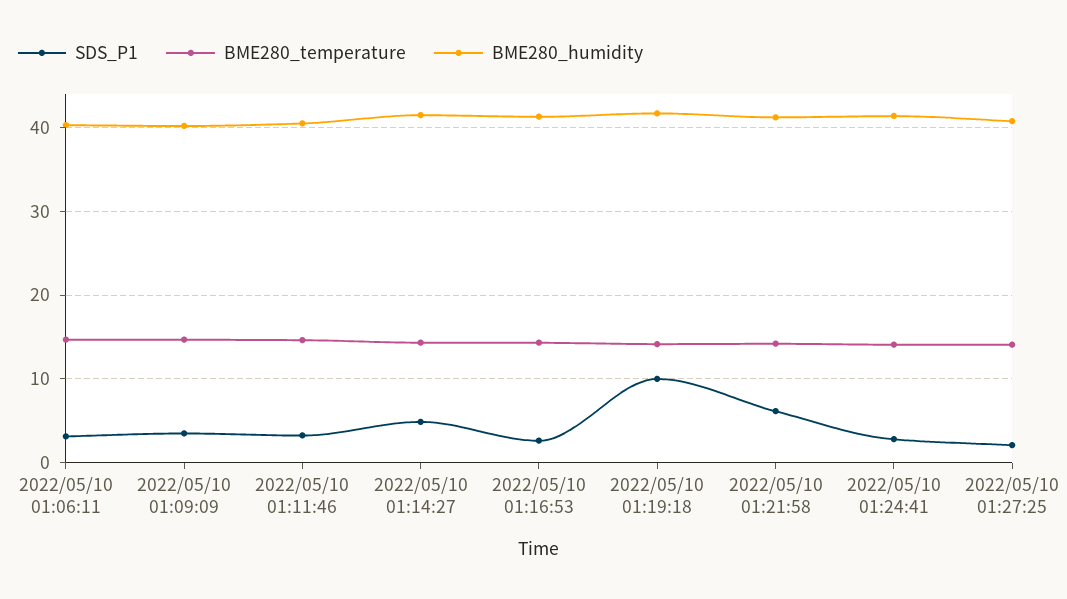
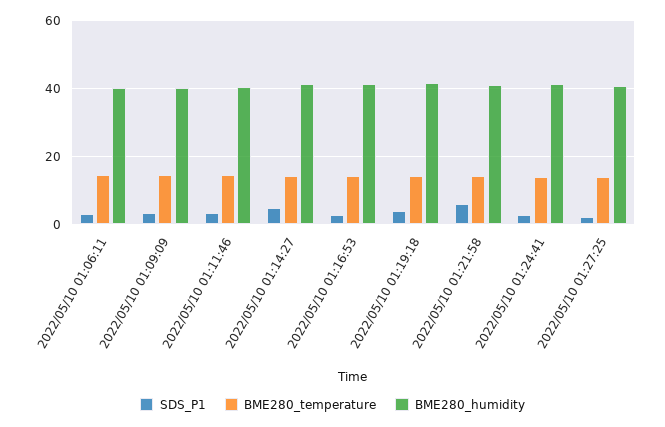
SDS_P1, 2022/05/10 01:19:18: 10 -> 4

